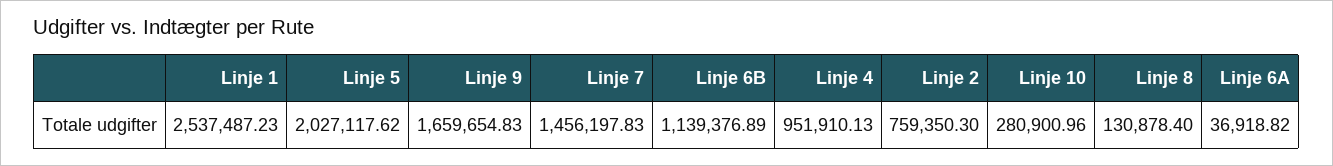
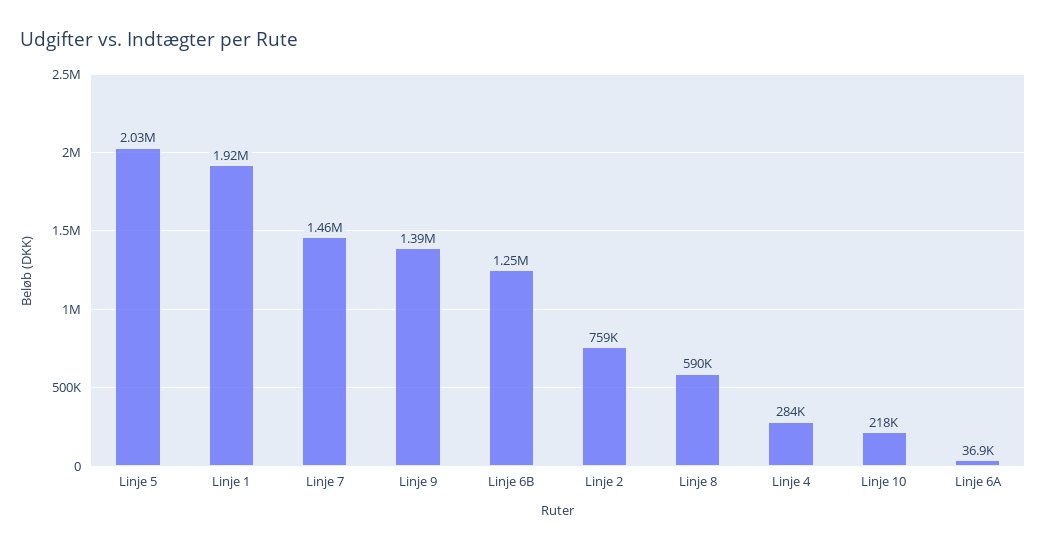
Linje 1: 2537487.23 -> 1920000
Linje 9: 1659654.83 -> 1390000
Linje 6B: 1139376.89 -> 1250000
Linje 4: 951910.13 -> 284000
Linje 10: 280900.96 -> 218000
Linje 8: 130878.4 -> 590000

